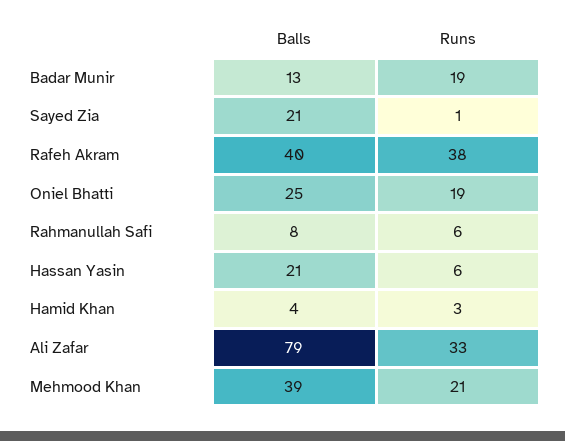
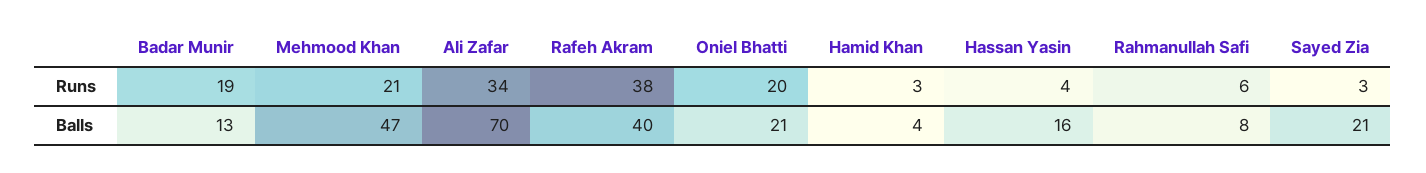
Runs, Sayed Zia: 1 -> 3
Balls, Oniel Bhatti: 25 -> 21
Runs, Oniel Bhatti: 19 -> 20
Balls, Hassan Yasin: 21 -> 16
Runs, Hassan Yasin: 6 -> 4
Balls, Ali Zafar: 79 -> 70
Runs, Ali Zafar: 33 -> 34
Balls, Mehmood Khan: 39 -> 47

